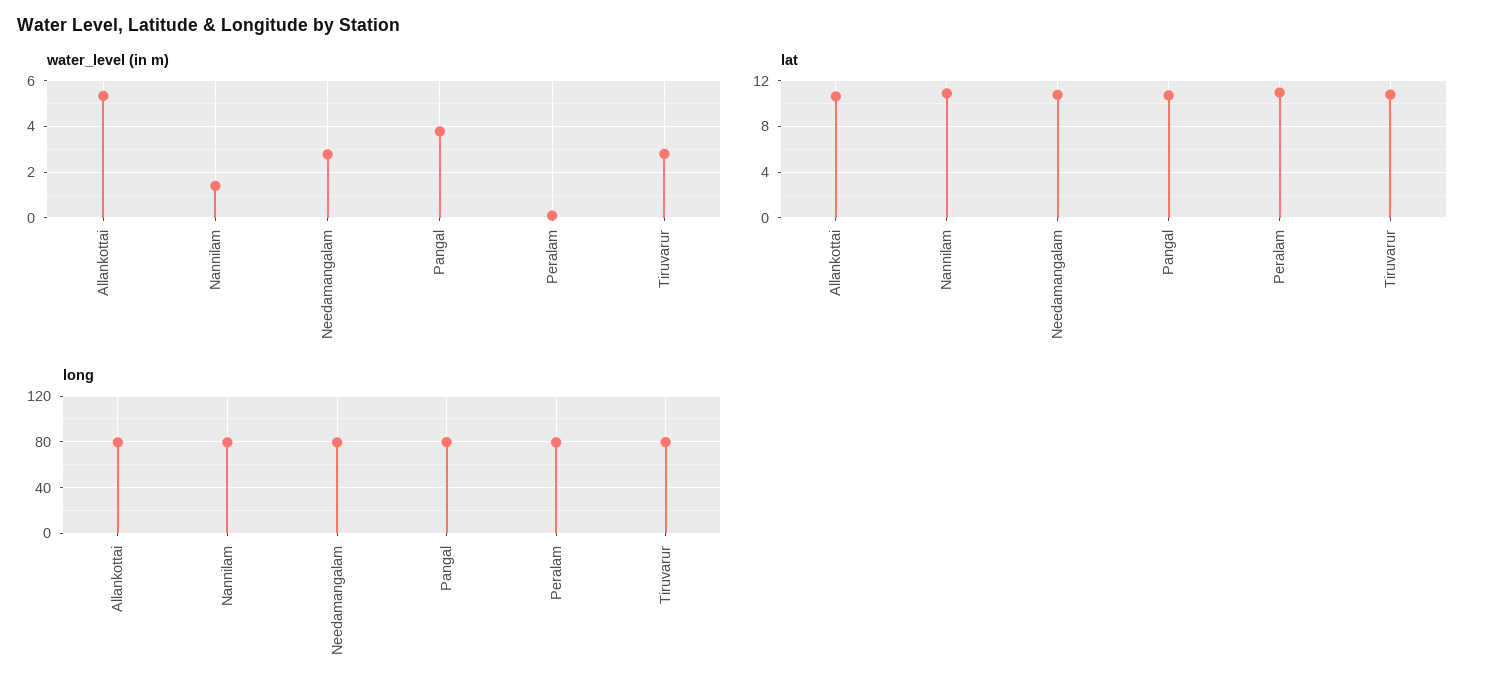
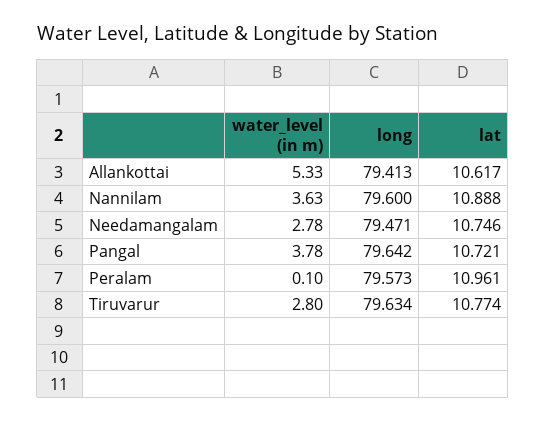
water_level (in m), Nannilam: 1.5 -> 3.63

